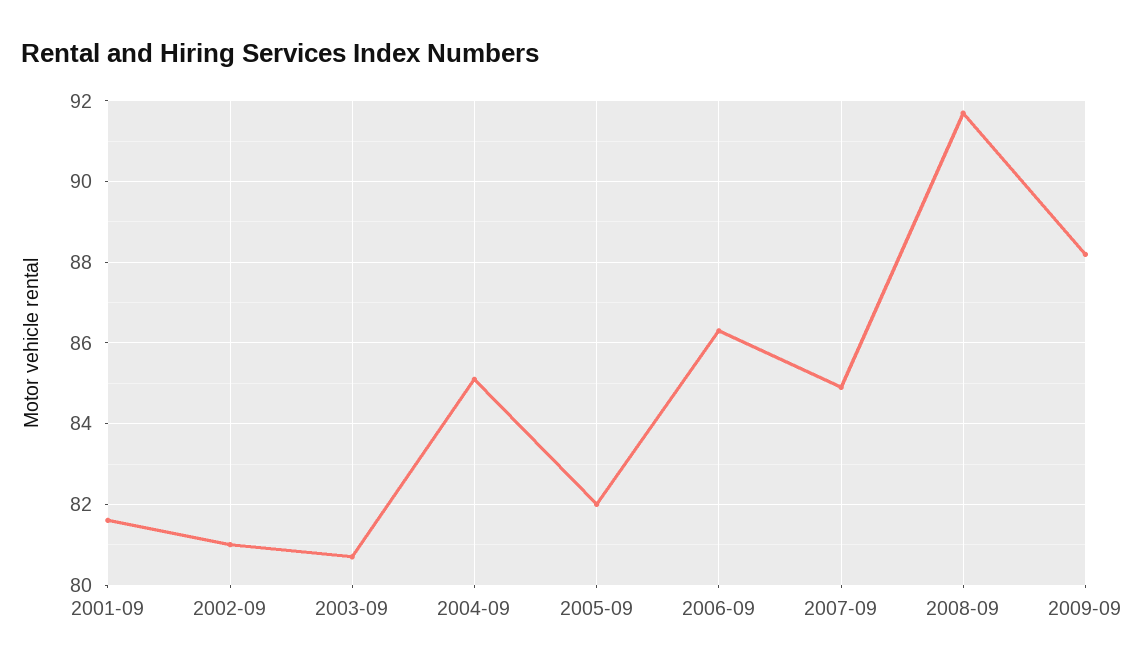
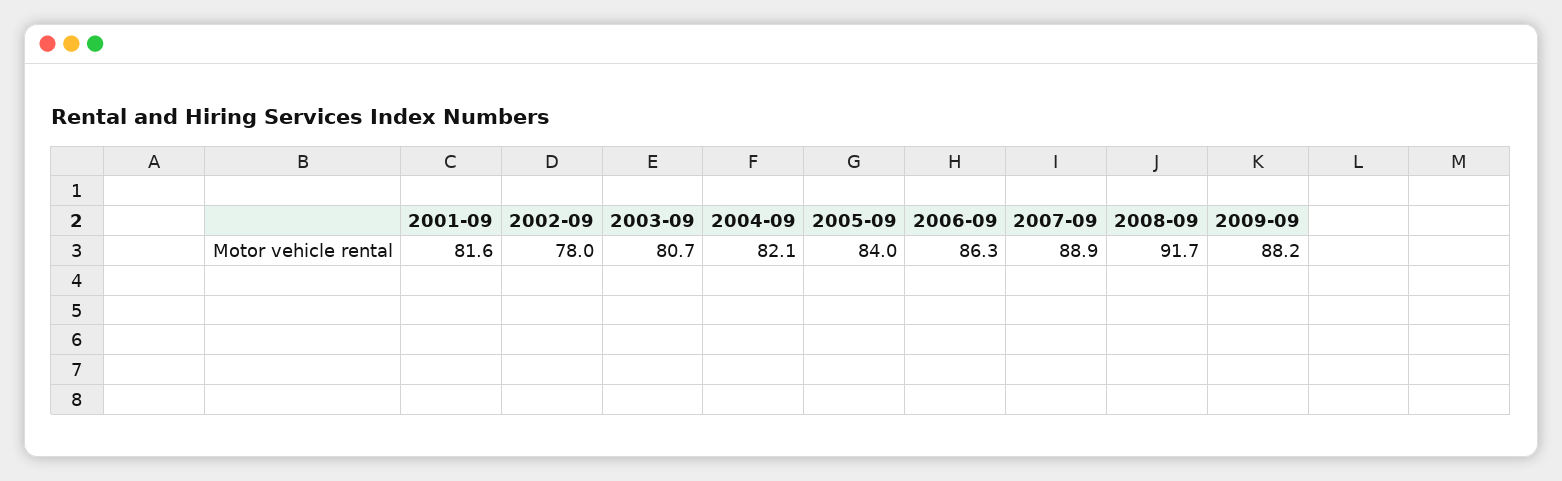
2002-09: 81 -> 78
2004-09: 85 -> 82.1
2005-09: 82 -> 84
2007-09: 85 -> 88.9

